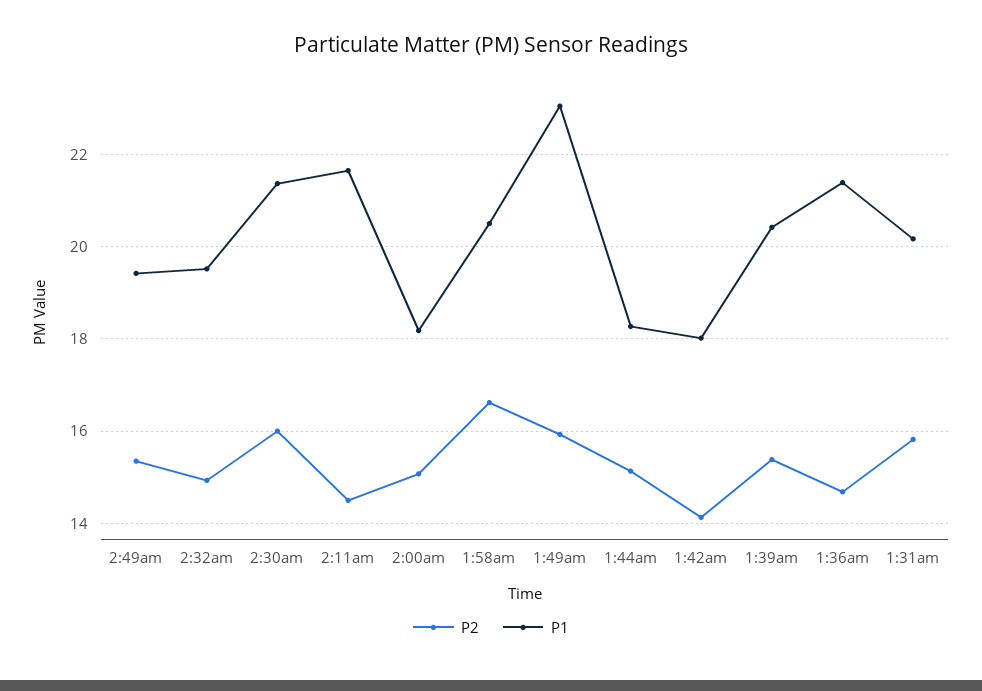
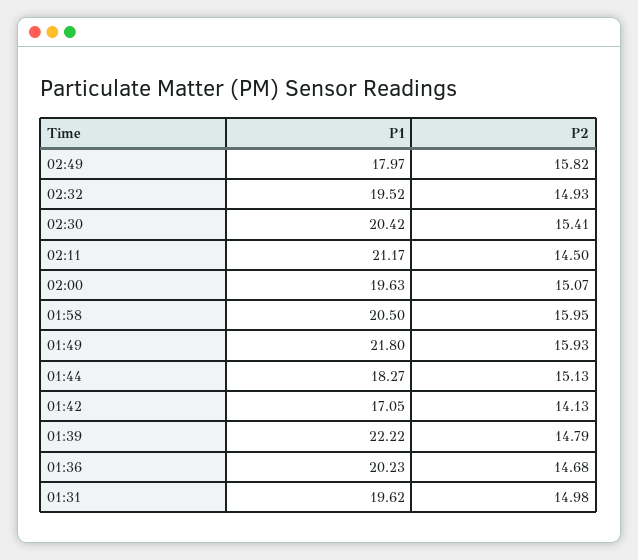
P2, 2:49am: 15.4 -> 15.82
P1, 2:49am: 19.4 -> 17.97
P2, 2:30am: 16 -> 15.41
P1, 2:30am: 21.4 -> 20.42
P1, 2:11am: 21.6 -> 21.17
P1, 2:00am: 18.2 -> 19.63
P2, 1:58am: 16.6 -> 15.95
P1, 1:49am: 23 -> 21.8
P1, 1:42am: 18 -> 17.05
P2, 1:39am: 15.4 -> 14.79
P1, 1:39am: 20.4 -> 22.22
P1, 1:36am: 21.4 -> 20.23
P2, 1:31am: 15.8 -> 14.98
P1, 1:31am: 20.2 -> 19.62

